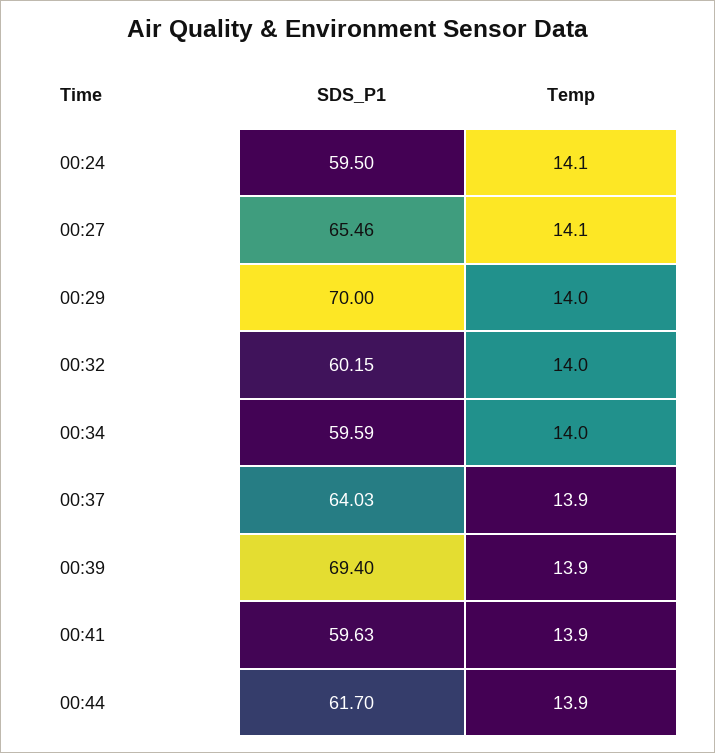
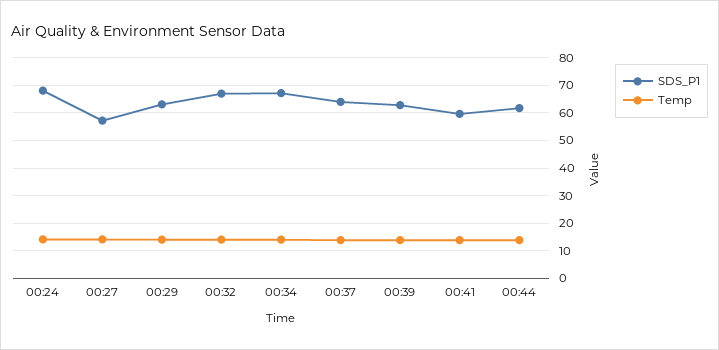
SDS_P1, 00:24: 59.5 -> 67.5
SDS_P1, 00:27: 65.46 -> 57.5
SDS_P1, 00:29: 70 -> 62.5
SDS_P1, 00:32: 60.15 -> 67.5
SDS_P1, 00:34: 59.59 -> 67.5
SDS_P1, 00:39: 69.4 -> 62.5

